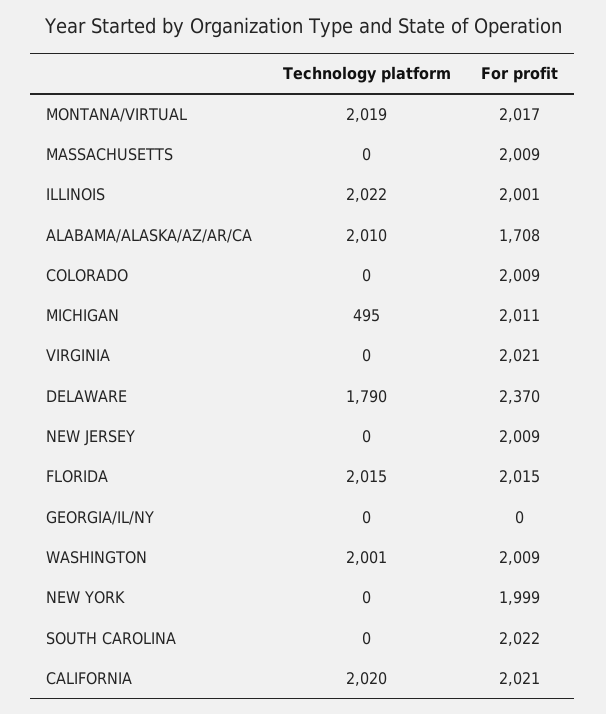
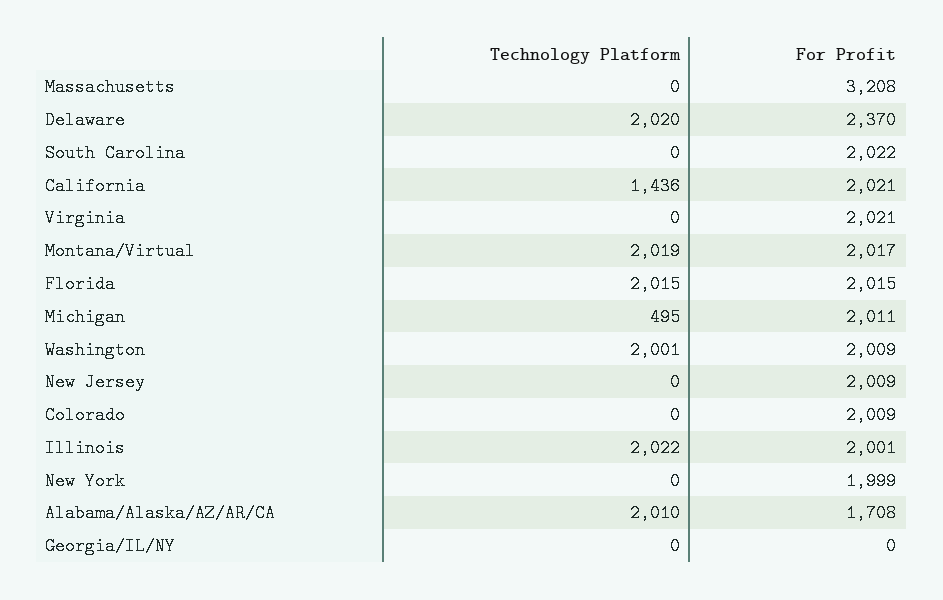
For profit, MASSACHUSETTS: 2009 -> 3208
Technology platform, DELAWARE: 1790 -> 2020
Technology platform, CALIFORNIA: 2020 -> 1436

